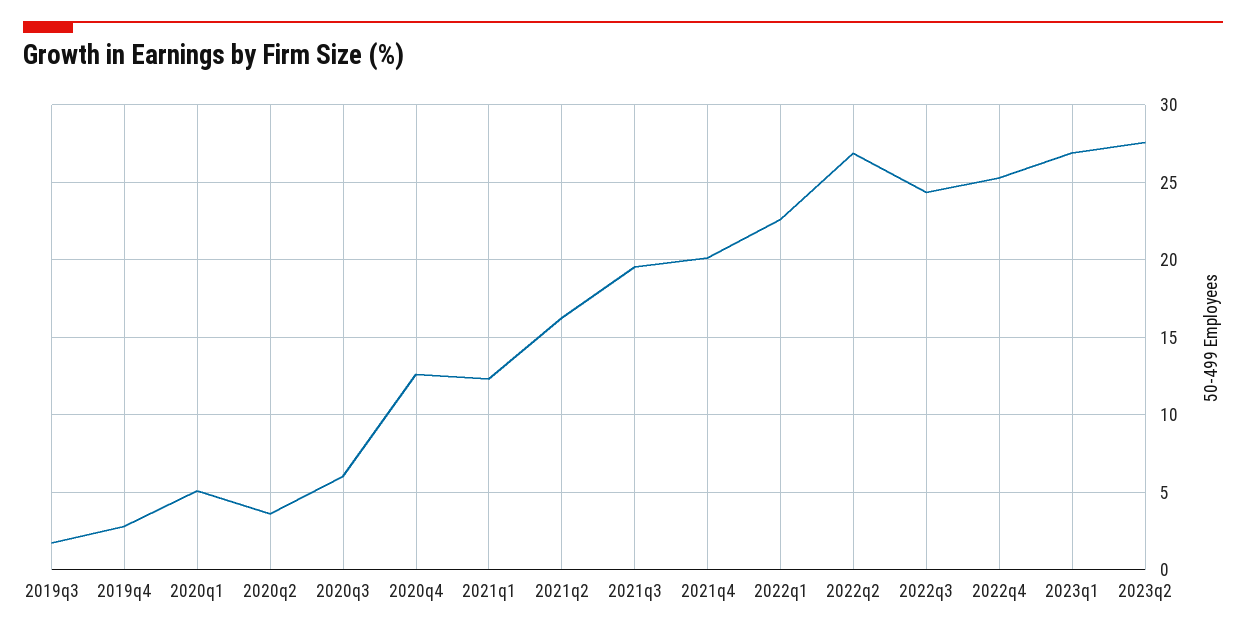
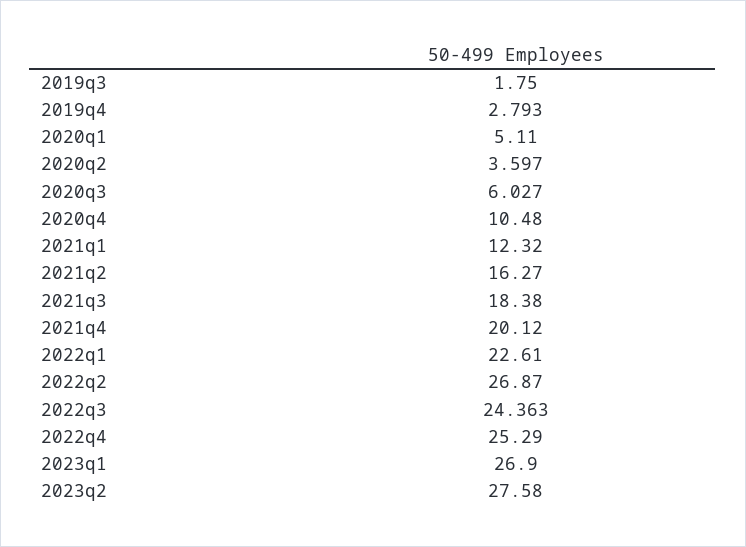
2020q4: 12.5 -> 10.48
2021q3: 19.5 -> 18.38

